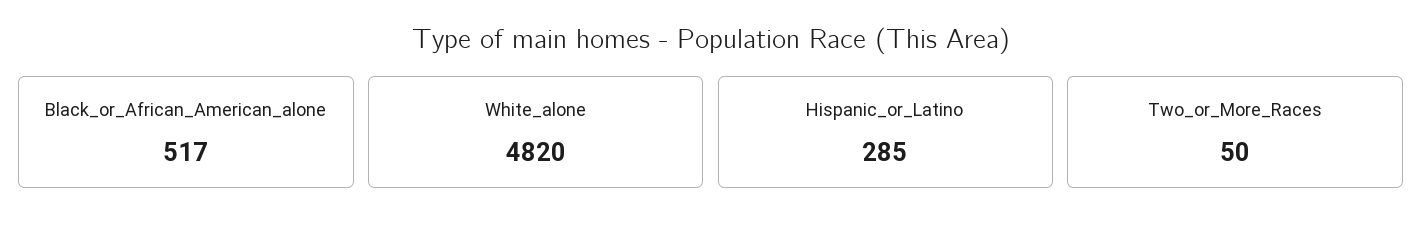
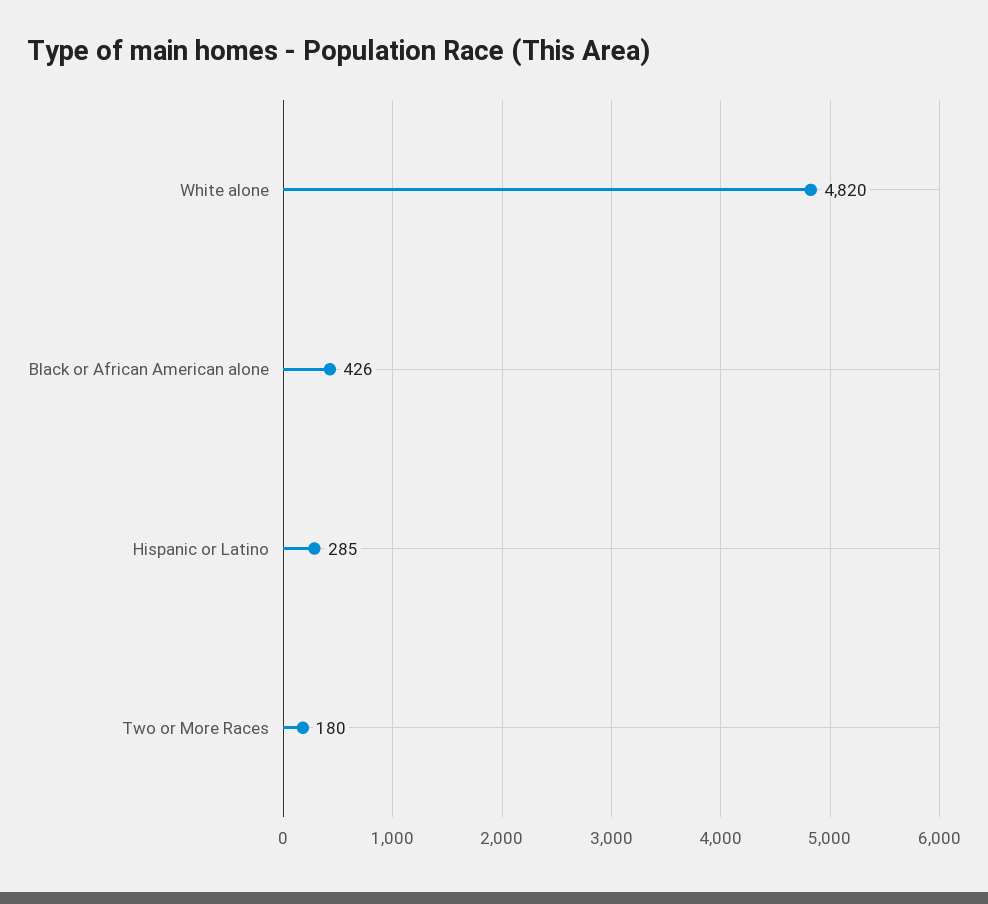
Black_or_African_American_alone: 517 -> 426
Two_or_More_Races: 50 -> 180

